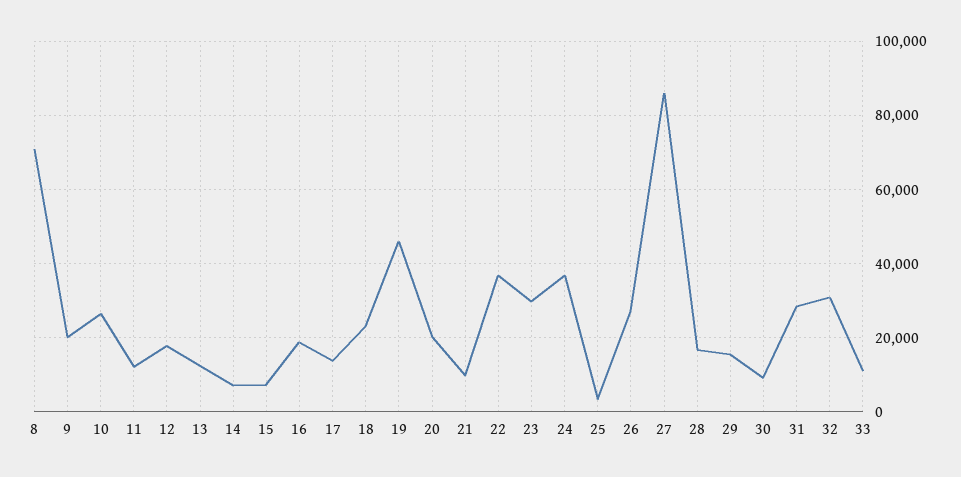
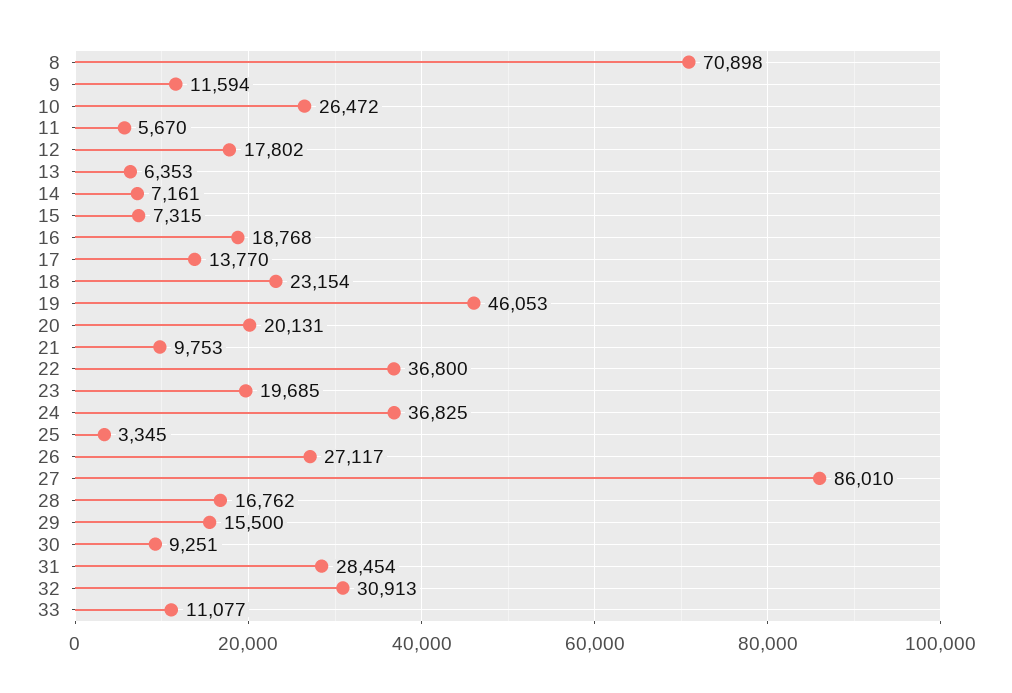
9: 20000 -> 11594
11: 12000 -> 5670
13: 12000 -> 6353
23: 30000 -> 19685

